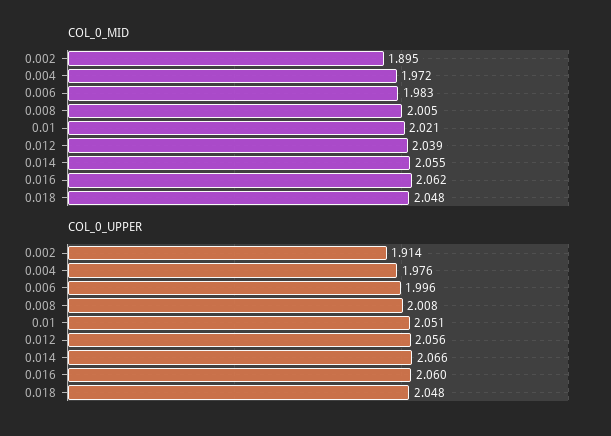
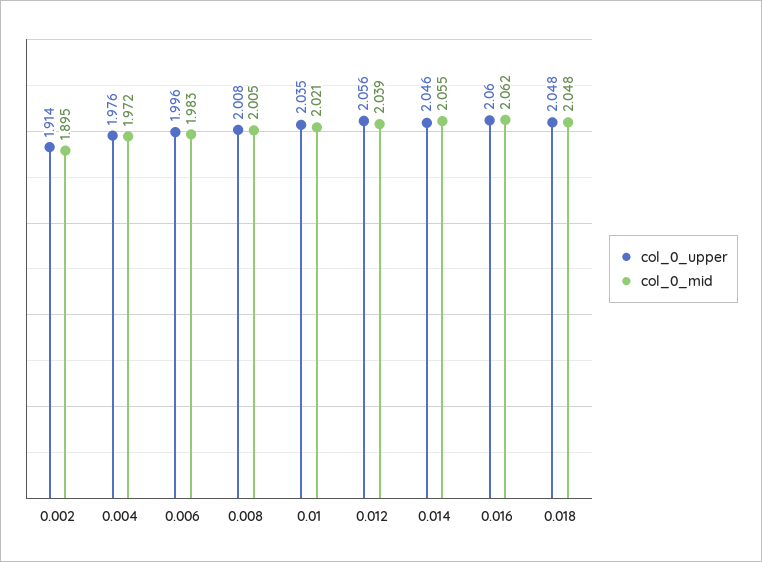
COL_0_UPPER, 0.01: 2.051 -> 2.035
COL_0_UPPER, 0.014: 2.066 -> 2.046

